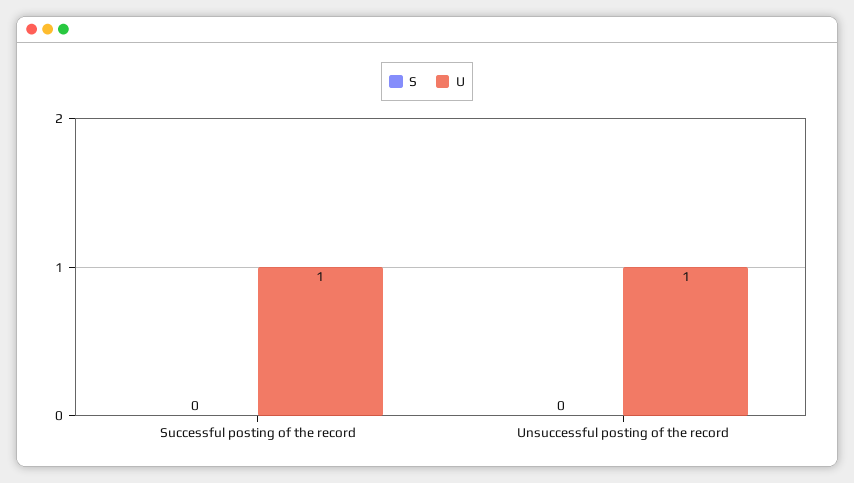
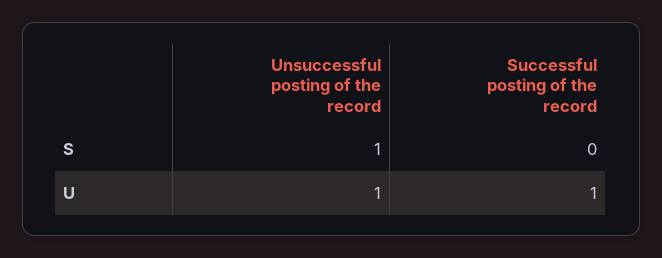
S, Unsuccessful posting of the record: 0 -> 1

